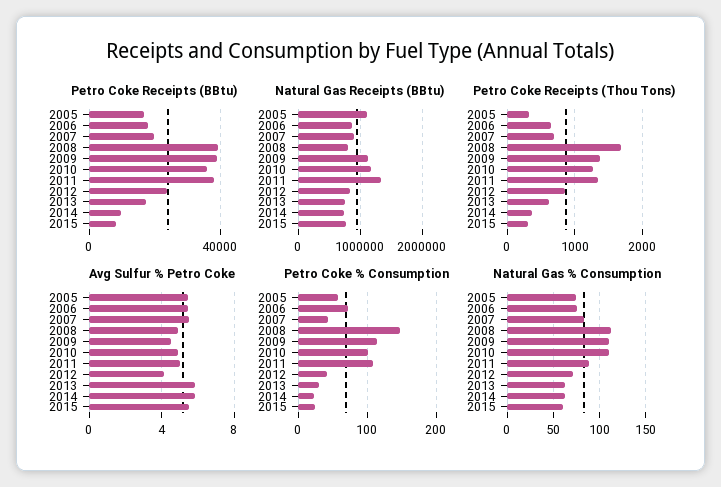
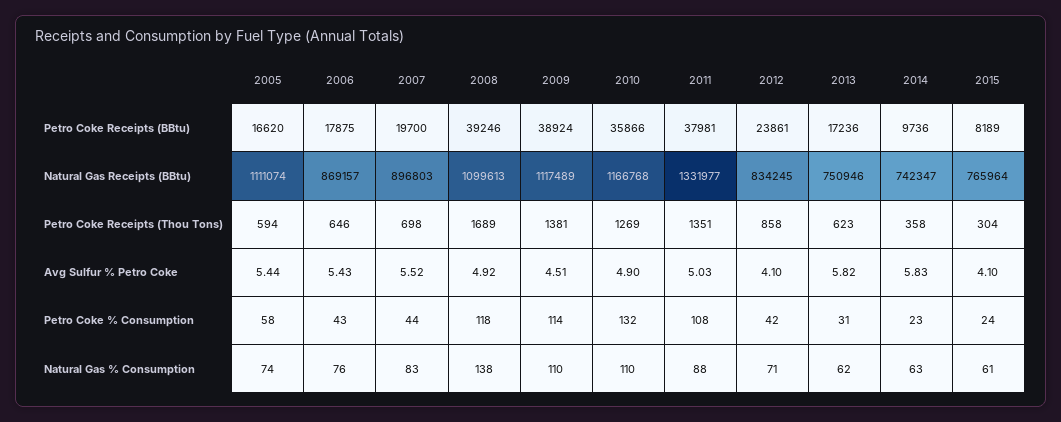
Natural Gas Receipts (BBtu), 2008: 800000 -> 1099613
Petro Coke Receipts (Thou Tons), 2005: 300 -> 594
Avg Sulfur % Petro Coke, 2015: 5.5 -> 4.1
Petro Coke % Consumption, 2006: 70 -> 43
Petro Coke % Consumption, 2008: 150 -> 118
Petro Coke % Consumption, 2010: 100 -> 132
Natural Gas % Consumption, 2008: 110 -> 138

